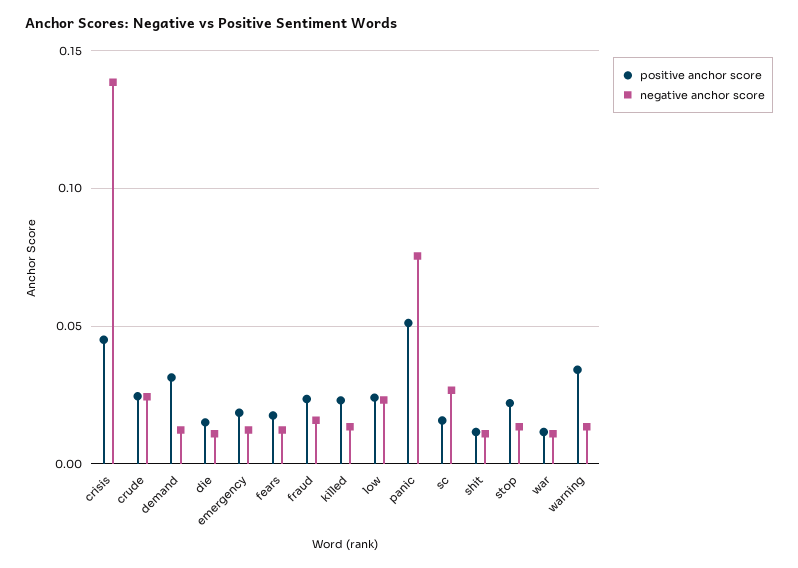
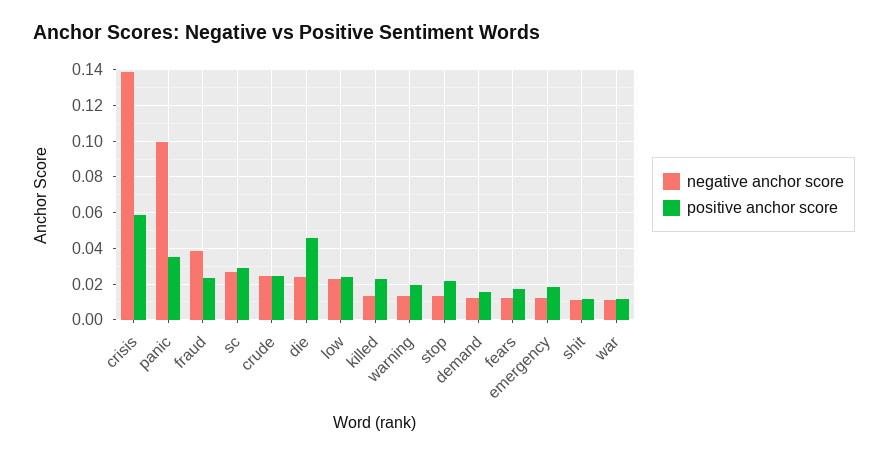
positive anchor score, crisis: 0.045 -> 0.06
positive anchor score, demand: 0.03 -> 0.015
positive anchor score, die: 0.015 -> 0.045
negative anchor score, die: 0.01 -> 0.025
negative anchor score, fraud: 0.015 -> 0.04
positive anchor score, panic: 0.05 -> 0.035
negative anchor score, panic: 0.075 -> 0.1
positive anchor score, sc: 0.015 -> 0.03
positive anchor score, warning: 0.035 -> 0.02

